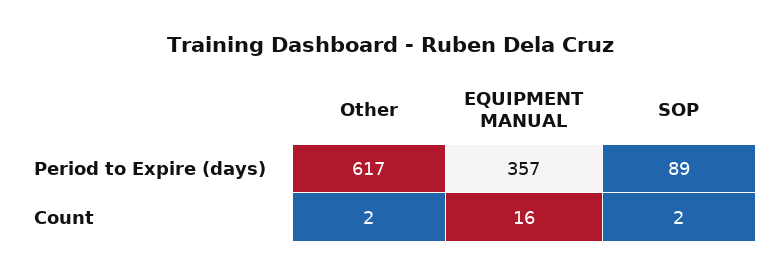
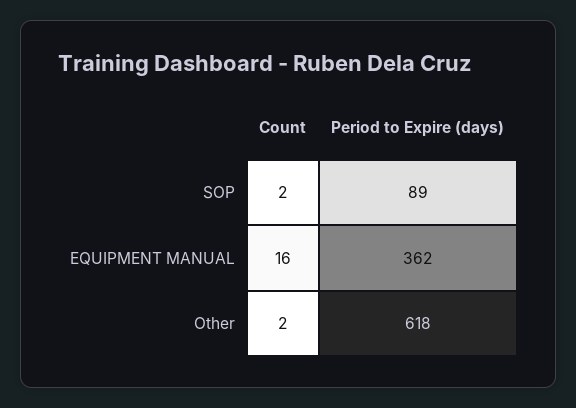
Other, Period to Expire (days): 617 -> 618
EQUIPMENT MANUAL, Period to Expire (days): 357 -> 362

